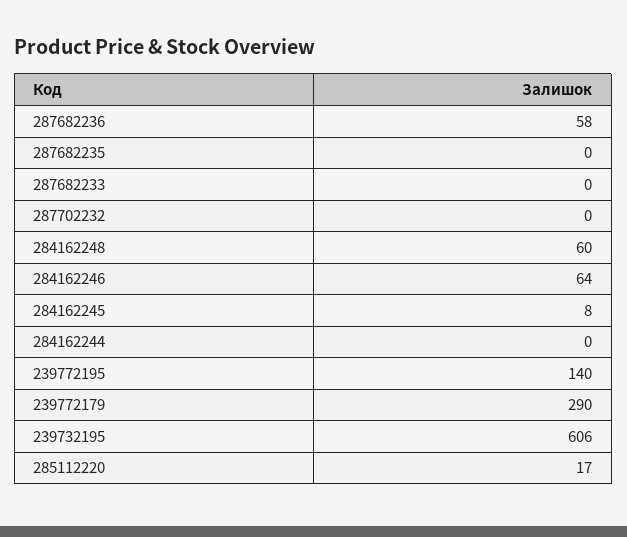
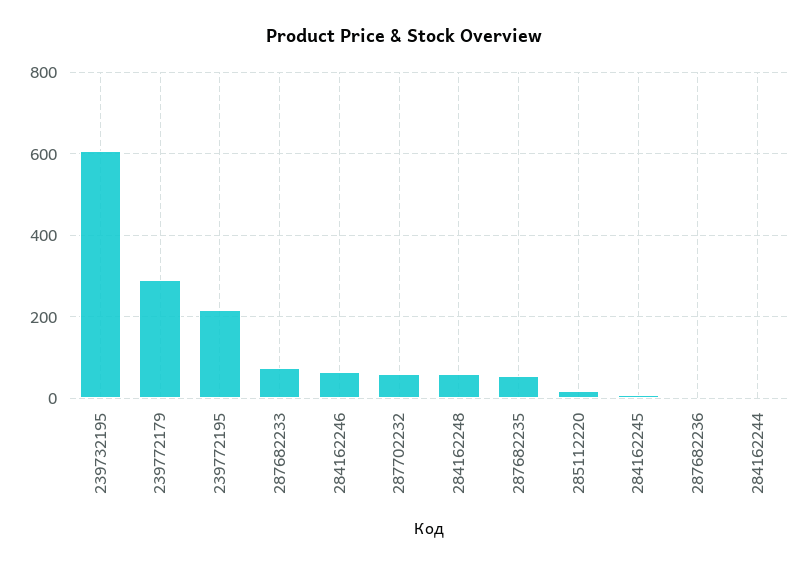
287682236: 58 -> 0
287682235: 0 -> 60
287682233: 0 -> 80
287702232: 0 -> 60
239772195: 140 -> 220

